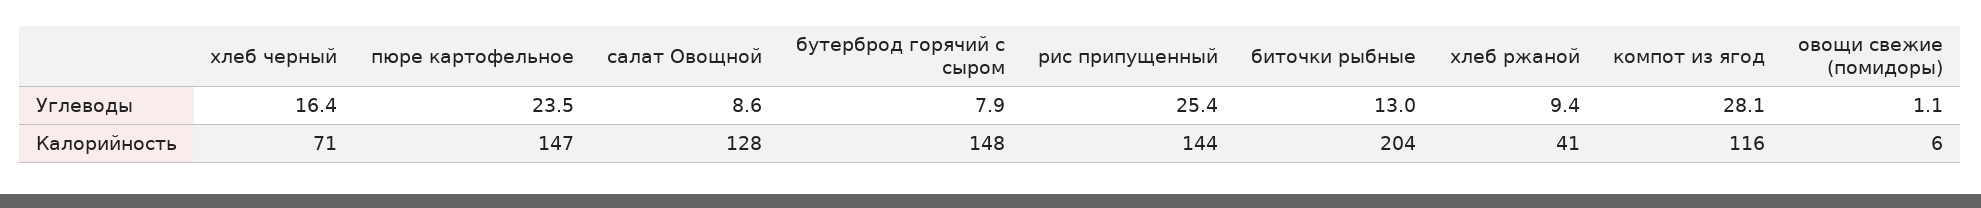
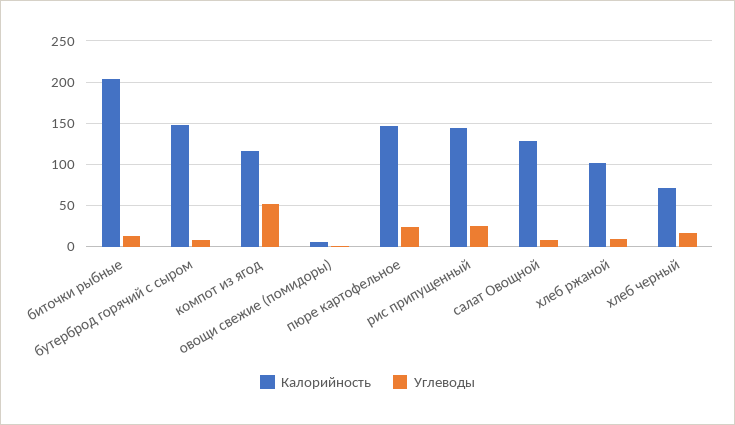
Углеводы, компот из ягод: 28.1 -> 50
Калорийность, хлеб ржаной: 41 -> 100

